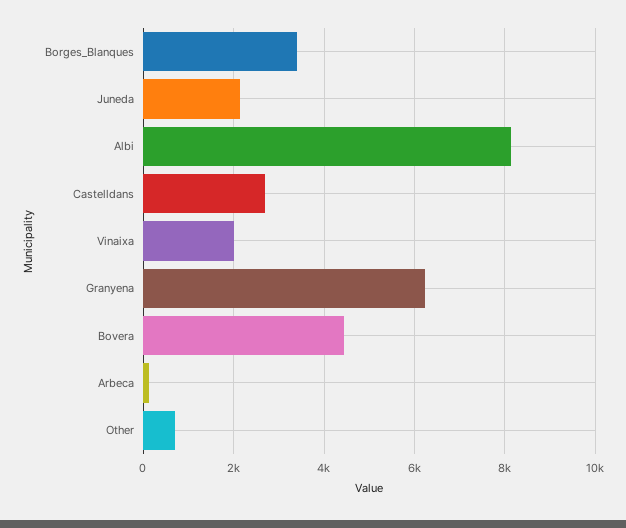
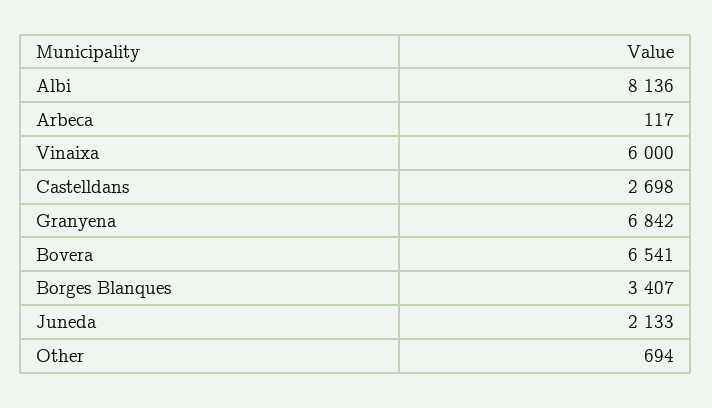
Vinaixa: 2000 -> 6000
Granyena: 6200 -> 6842
Bovera: 4400 -> 6541

